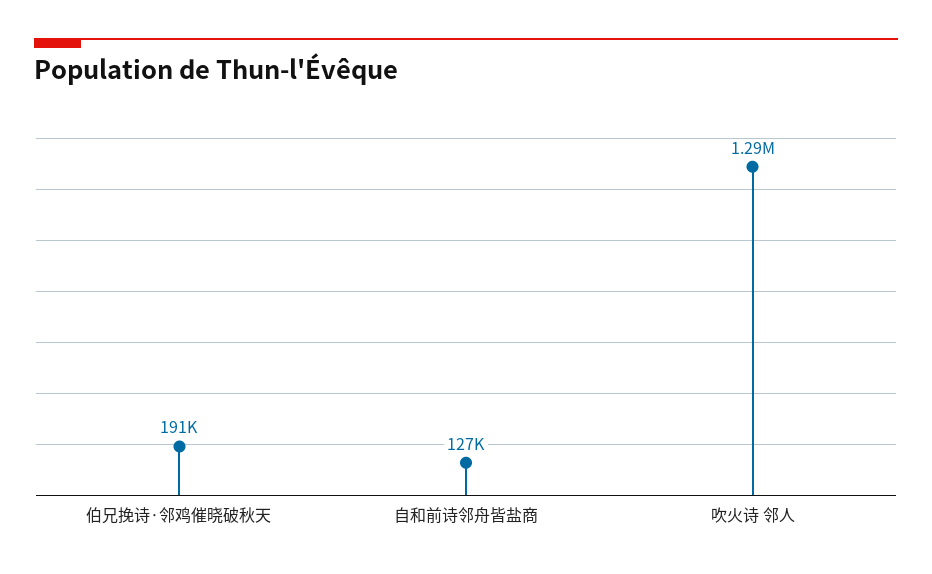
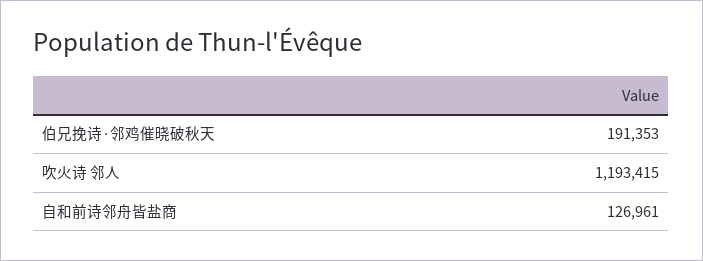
吹火诗 邻人: 1290000 -> 1193415

